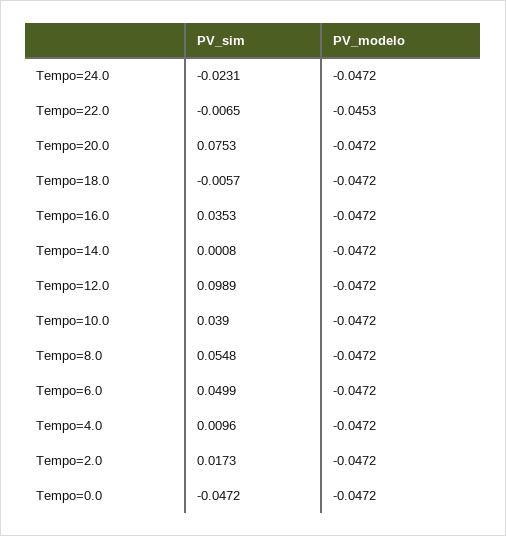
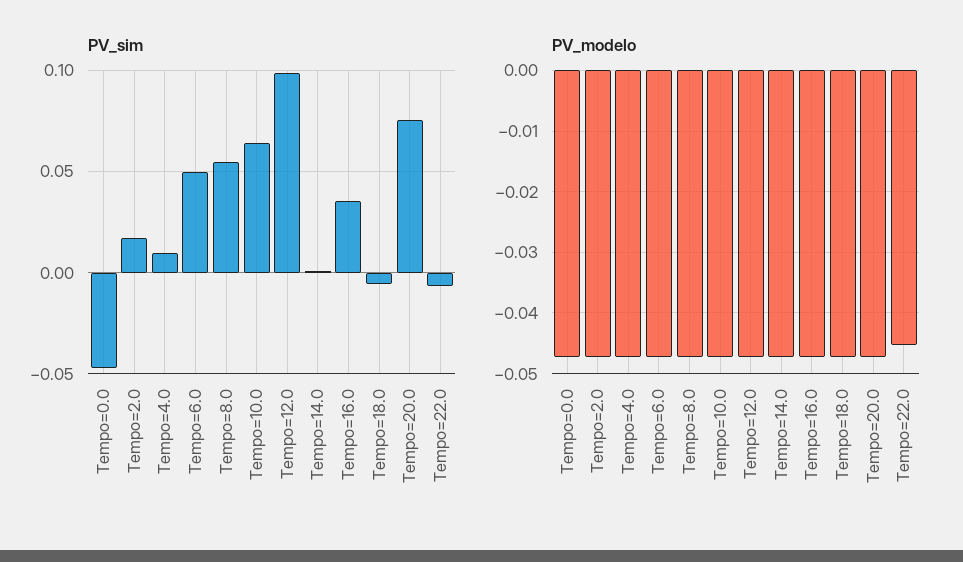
PV_sim, Tempo=24.0: -0.0231 -> none
PV_modelo, Tempo=24.0: -0.0472 -> none
PV_sim, Tempo=10.0: 0.039 -> 0.065

